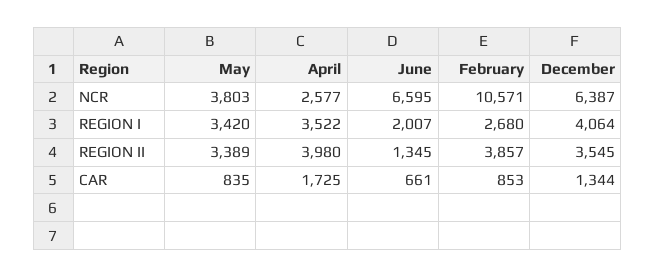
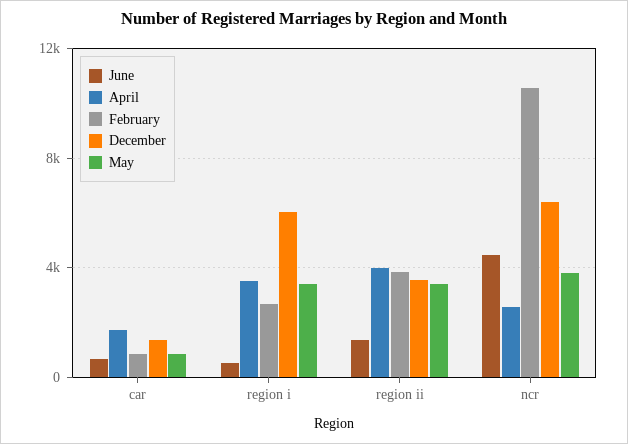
June, NCR: 6595 -> 4500
June, REGION I: 2007 -> 500
December, REGION I: 4064 -> 6000

